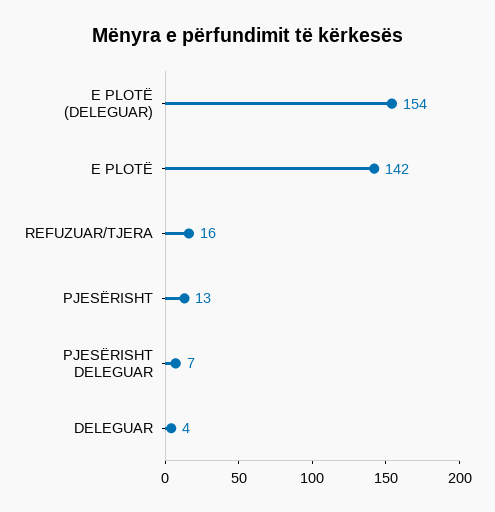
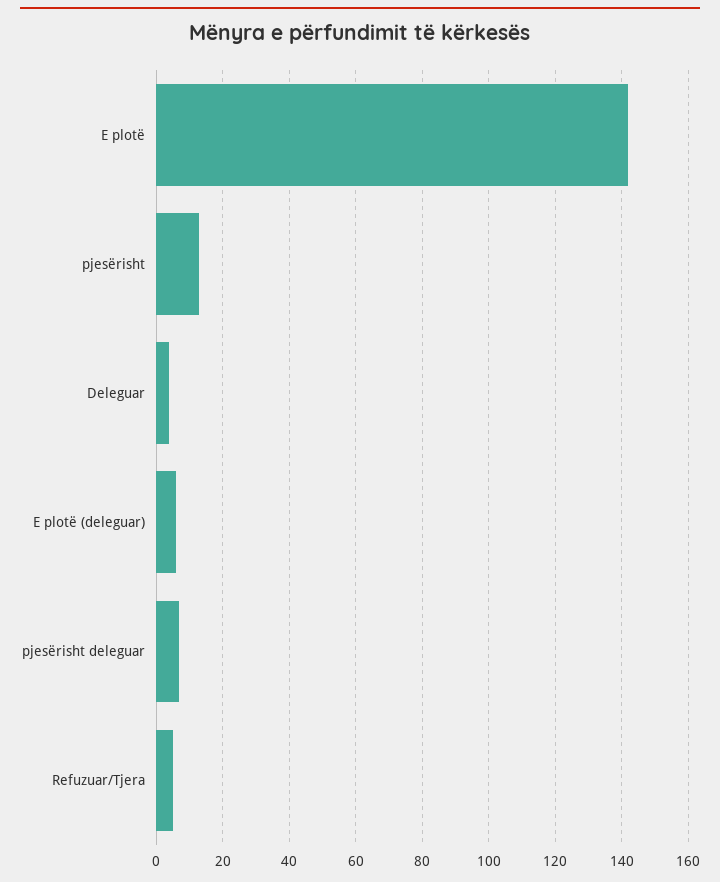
E PLOTË (DELEGUAR): 154 -> 5
REFUZUAR/TJERA: 16 -> 5

